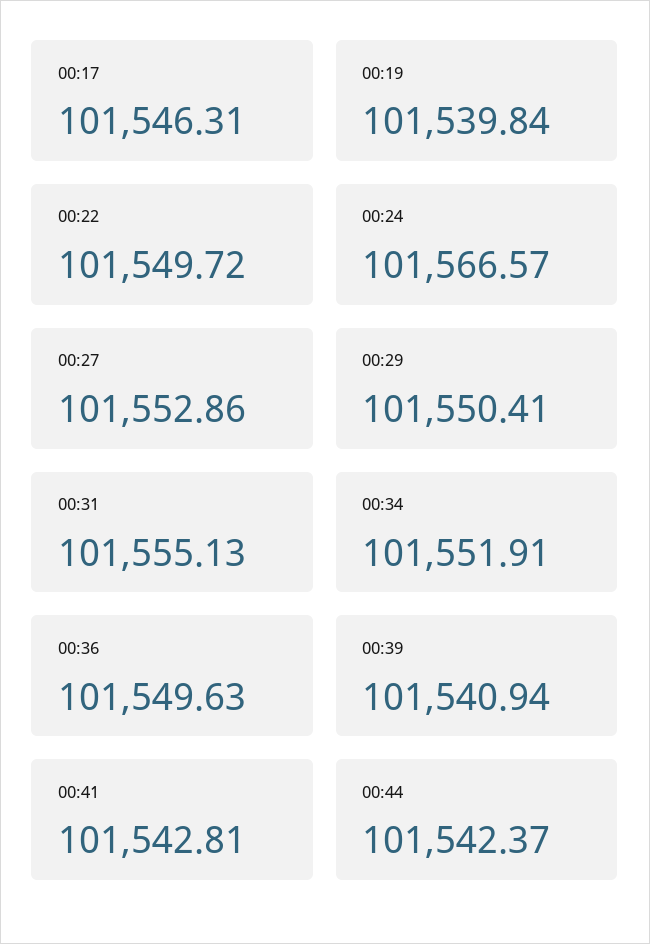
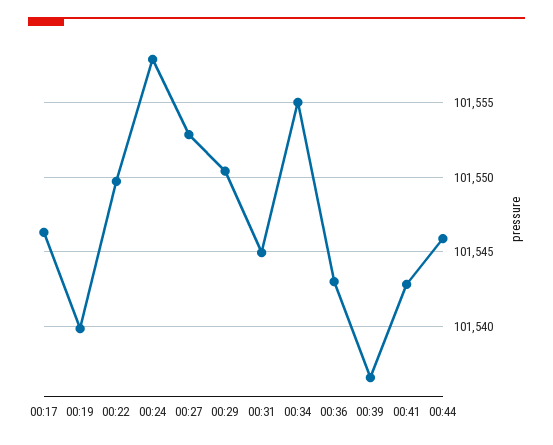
00:24: 101566.57 -> 101558
00:31: 101555.13 -> 101545
00:34: 101551.91 -> 101555
00:36: 101549.63 -> 101543
00:39: 101540.94 -> 101536.5
00:44: 101542.37 -> 101546

